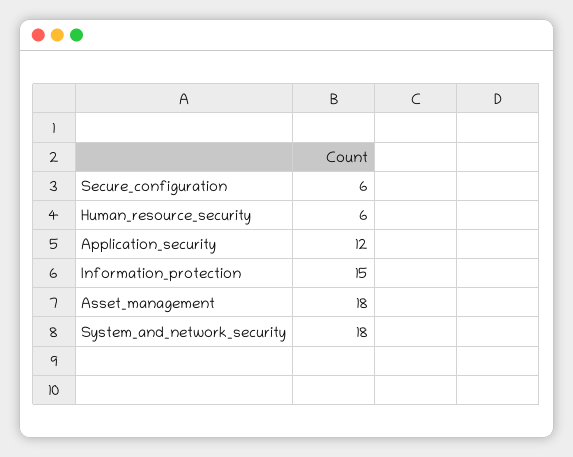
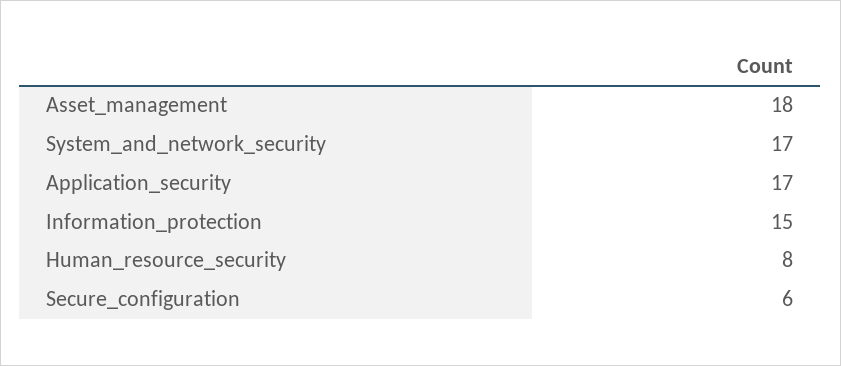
Human_resource_security: 6 -> 8
Application_security: 12 -> 17
System_and_network_security: 18 -> 17

